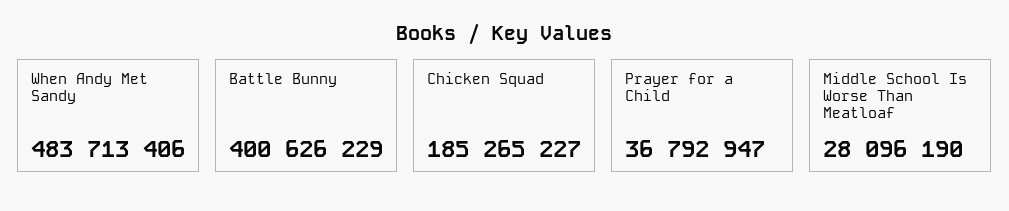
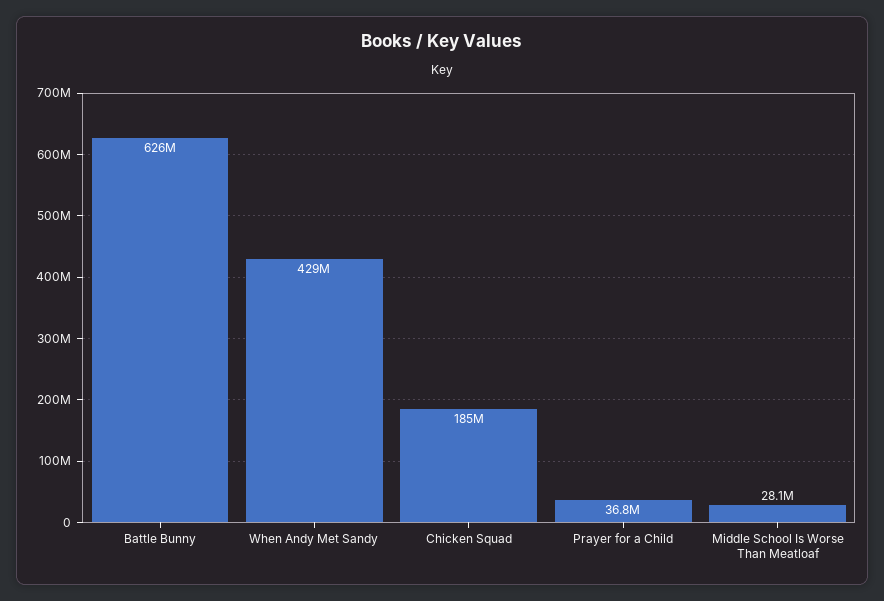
When Andy Met Sandy: 483713406 -> 429000000
Battle Bunny: 400626229 -> 626000000

